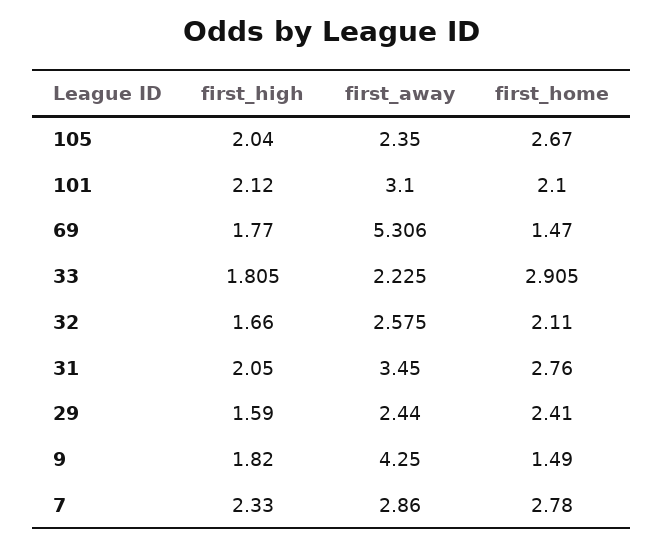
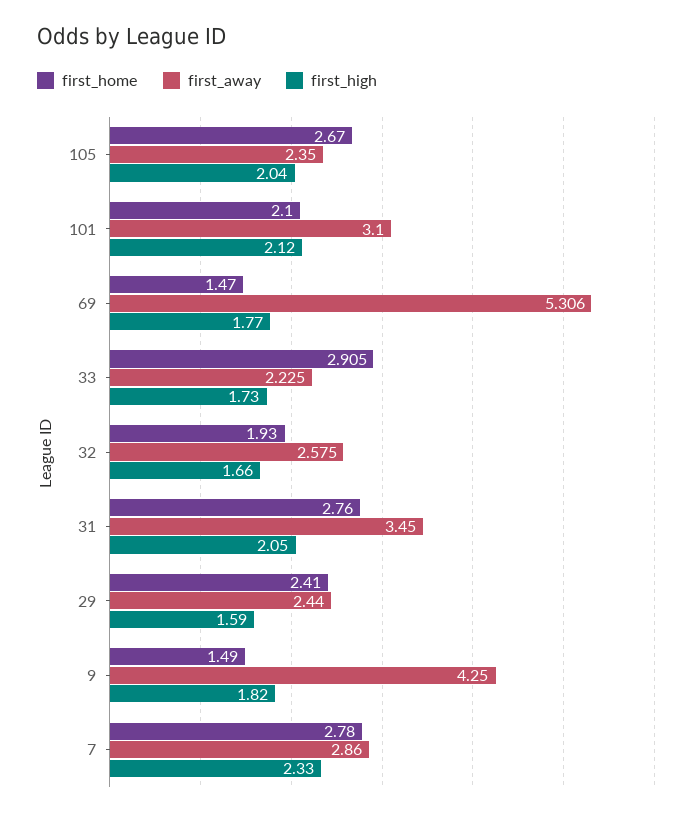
first_high, 33: 1.805 -> 1.73
first_home, 32: 2.11 -> 1.93

